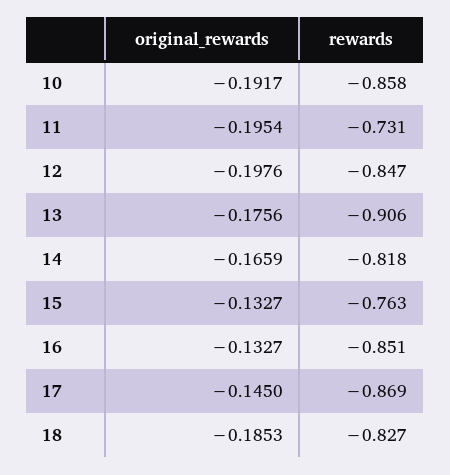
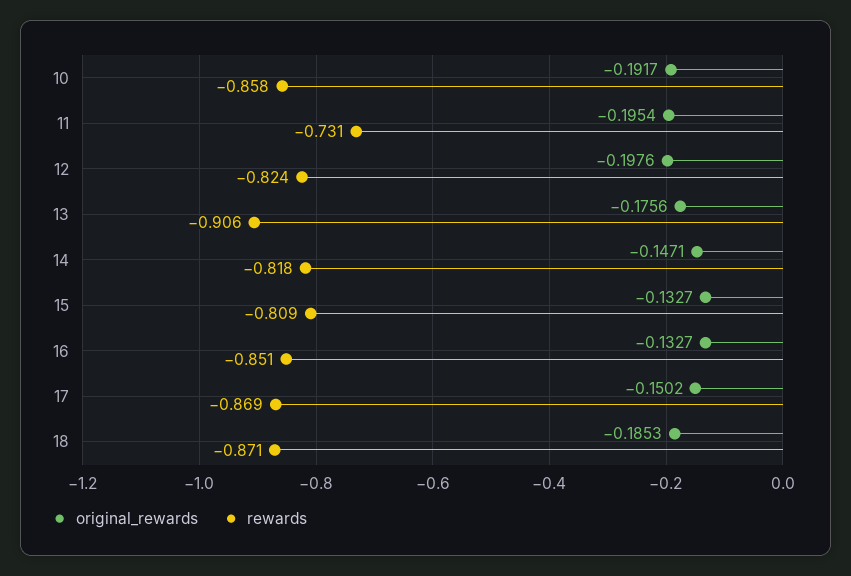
rewards, 12: -0.847 -> -0.824
original_rewards, 14: -0.1659 -> -0.1471
rewards, 15: -0.763 -> -0.809
original_rewards, 17: -0.145 -> -0.1502
rewards, 18: -0.827 -> -0.871

